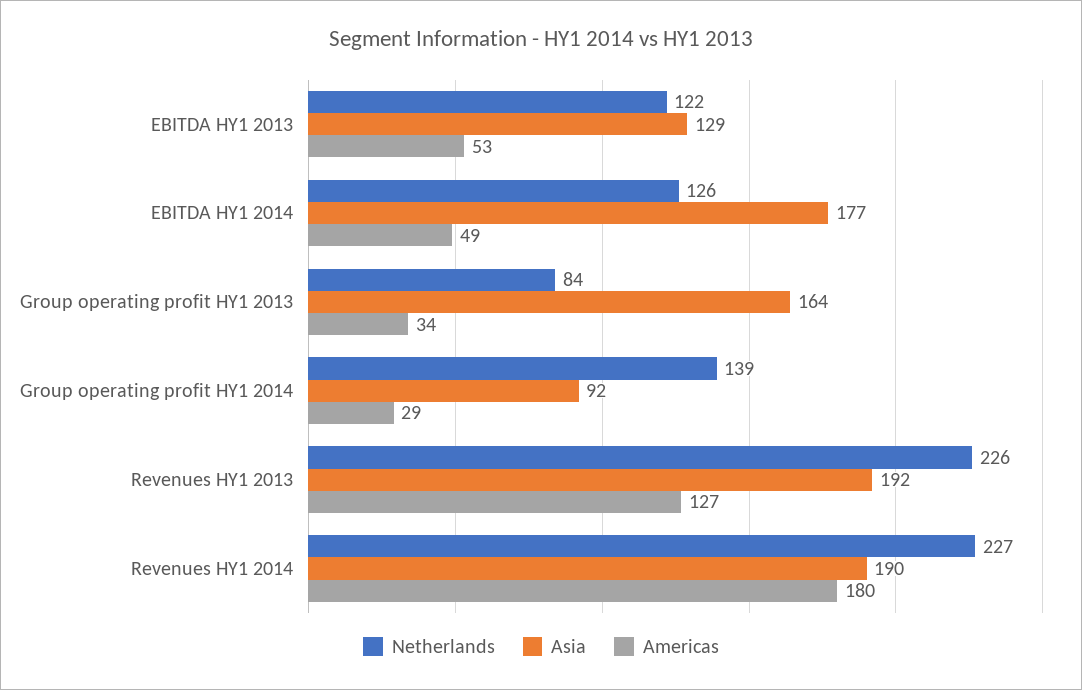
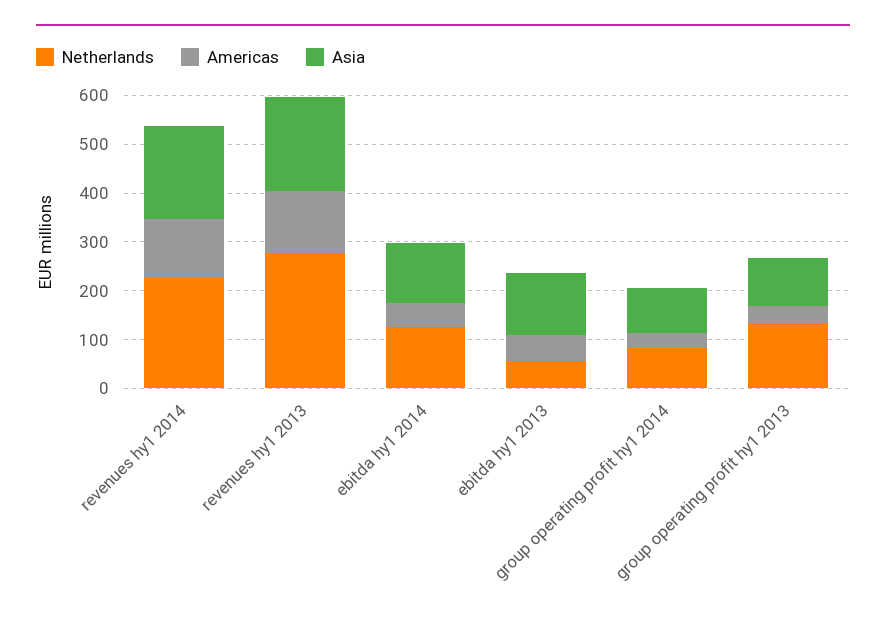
Netherlands, EBITDA HY1 2013: 122 -> 60
Asia, EBITDA HY1 2014: 177 -> 120
Netherlands, Group operating profit HY1 2013: 84 -> 140
Asia, Group operating profit HY1 2013: 164 -> 100
Netherlands, Group operating profit HY1 2014: 139 -> 80
Netherlands, Revenues HY1 2013: 226 -> 280
Americas, Revenues HY1 2014: 180 -> 120

